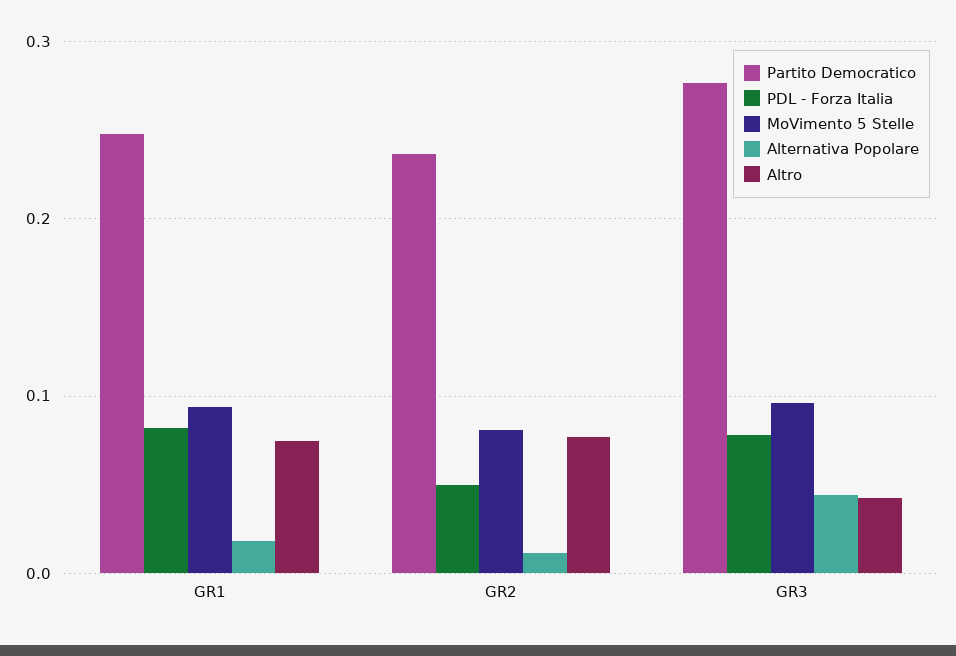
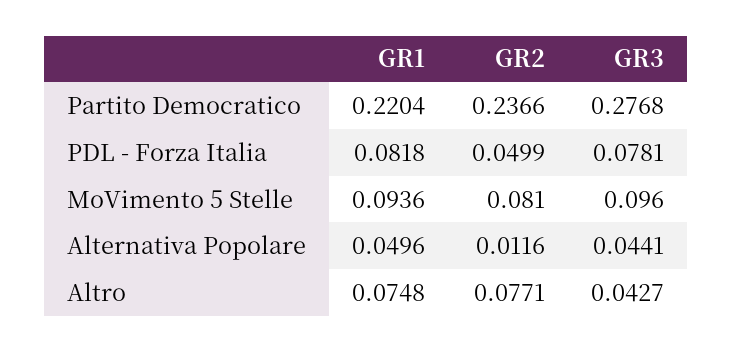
Partito Democratico, GR1: 0.25 -> 0.2204
Alternativa Popolare, GR1: 0.02 -> 0.0496

